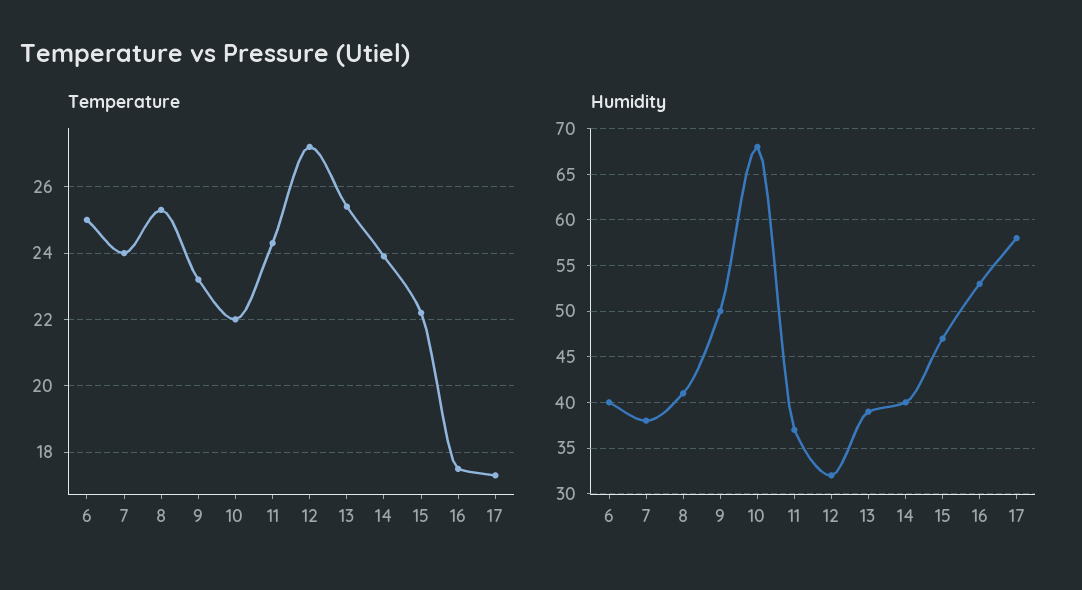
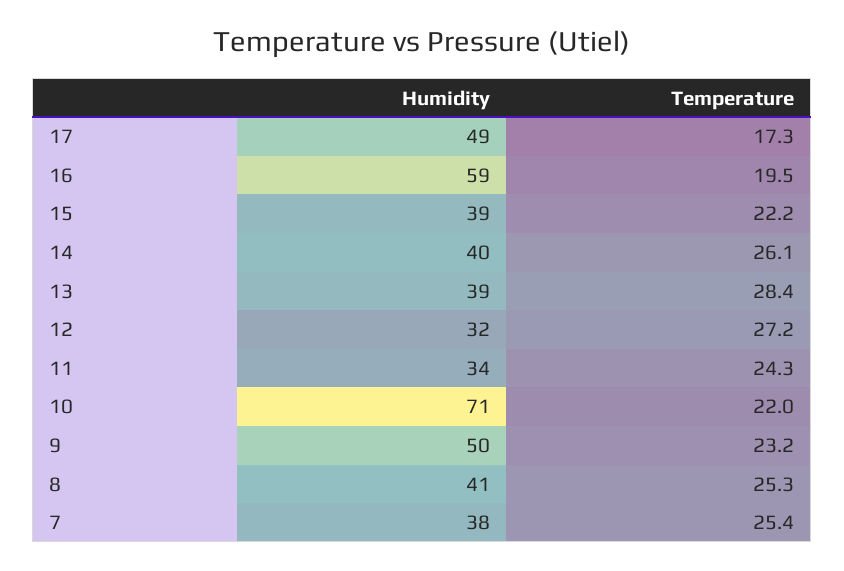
Temperature, 6: 25 -> none
Temperature, 7: 24 -> 25.4
Temperature, 13: 25.5 -> 28.4
Temperature, 14: 24 -> 26.1
Temperature, 16: 17.5 -> 19.5
Humidity, 6: 40 -> none
Humidity, 10: 68 -> 71
Humidity, 11: 37 -> 34
Humidity, 15: 47 -> 39
Humidity, 16: 53 -> 59
Humidity, 17: 58 -> 49

